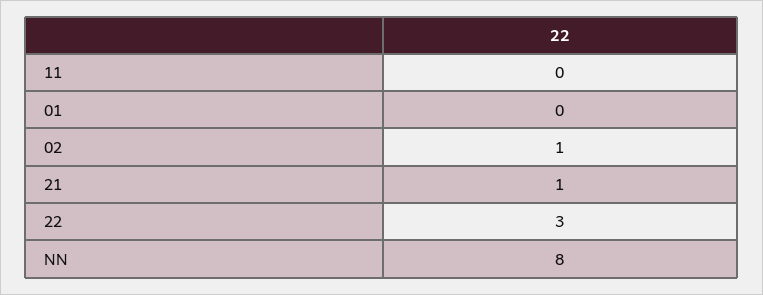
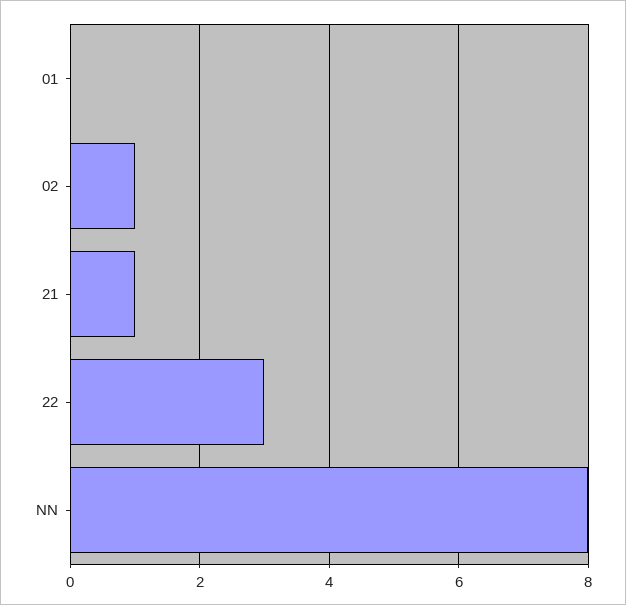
11: 0 -> none

